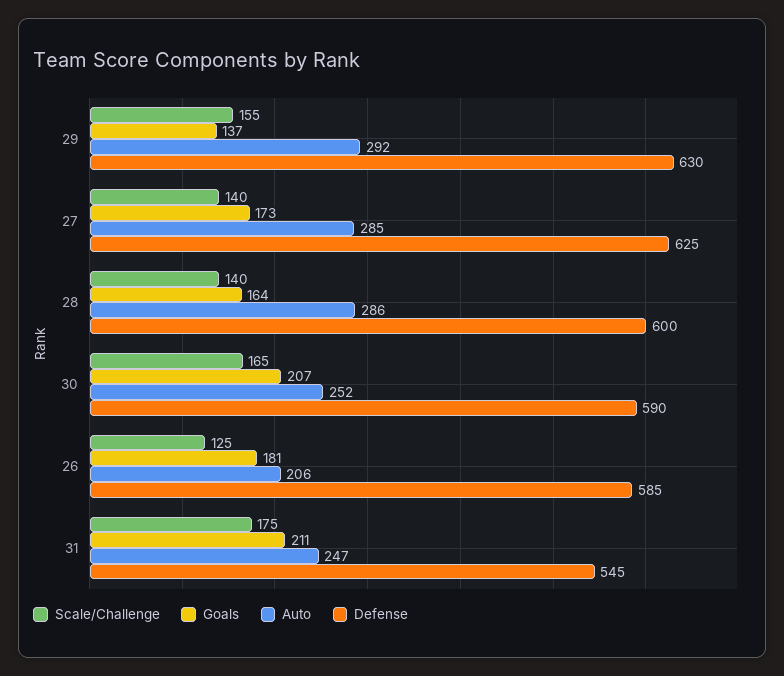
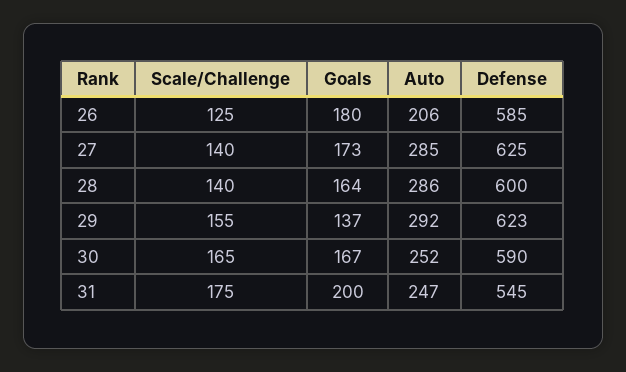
Defense, 29: 630 -> 623
Goals, 30: 207 -> 167
Goals, 26: 181 -> 180
Goals, 31: 211 -> 200

